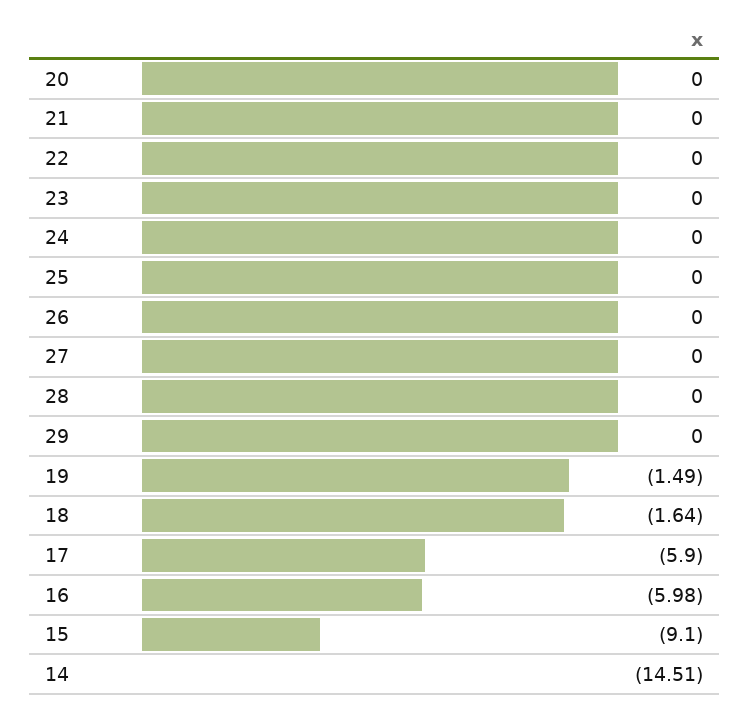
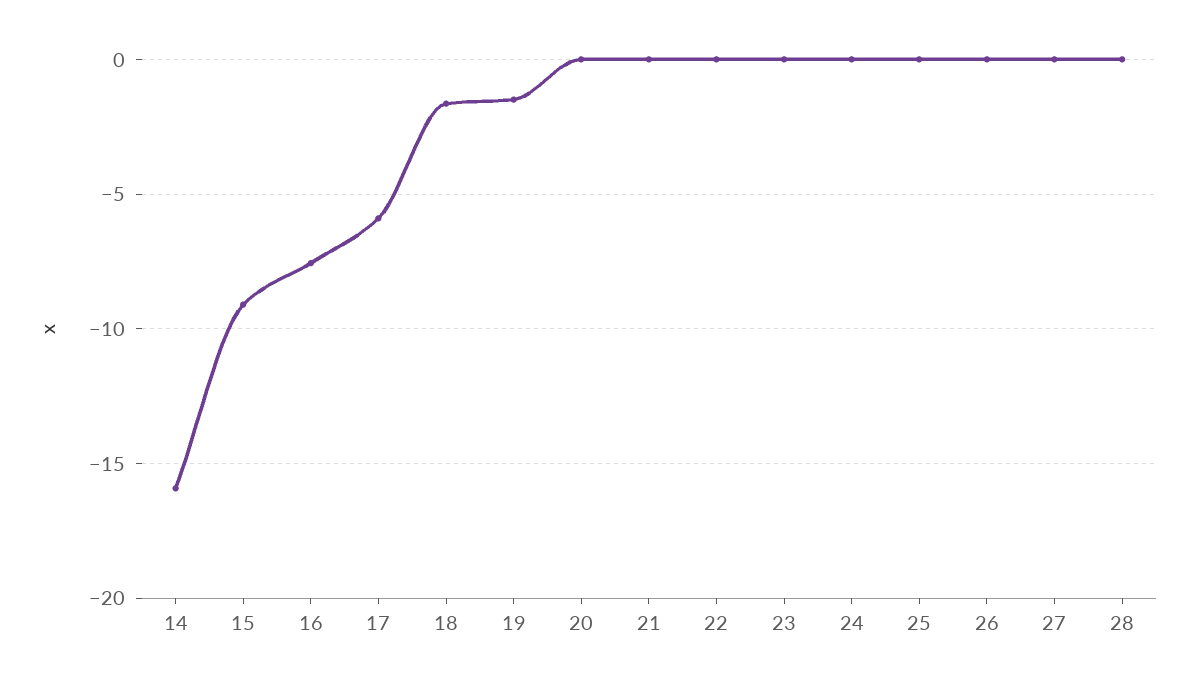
29: 0 -> none
16: -5.98 -> -7.5
14: -14.51 -> -16

